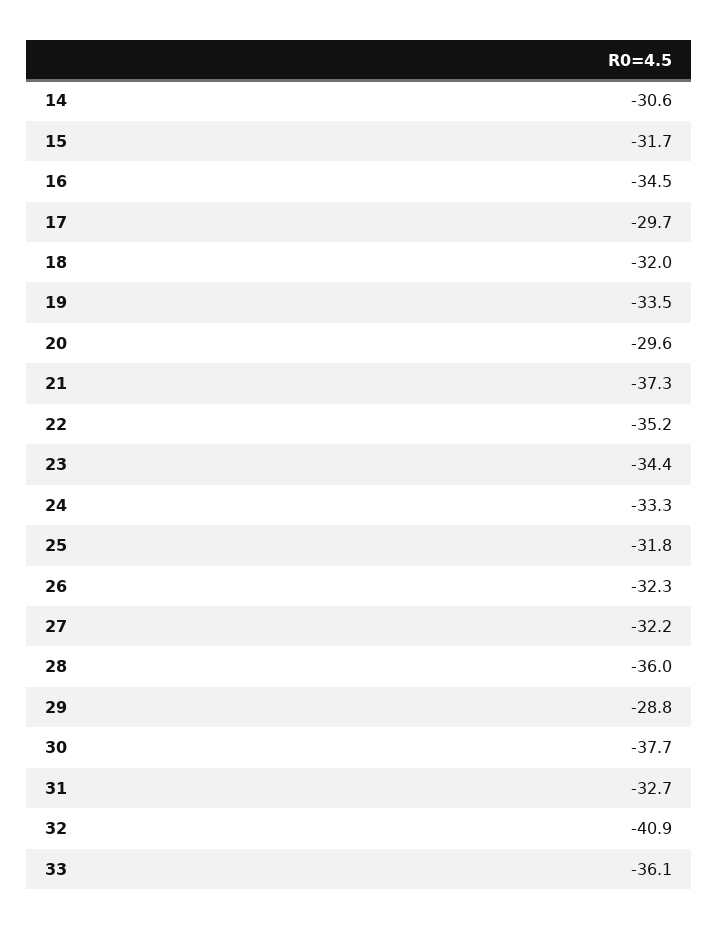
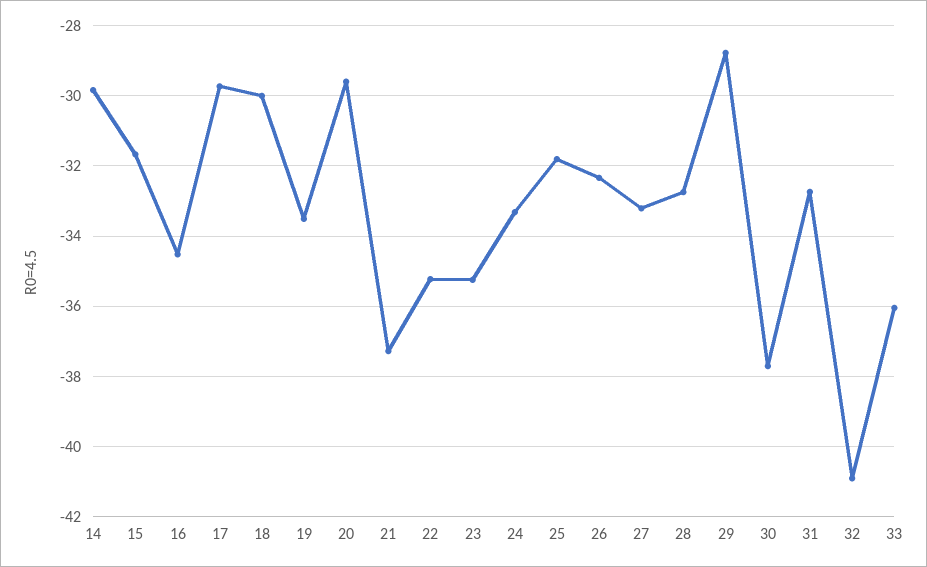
14: -30.6 -> -29.8
18: -32 -> -30
23: -34.4 -> -35.2
27: -32.2 -> -33.2
28: -36 -> -32.8

